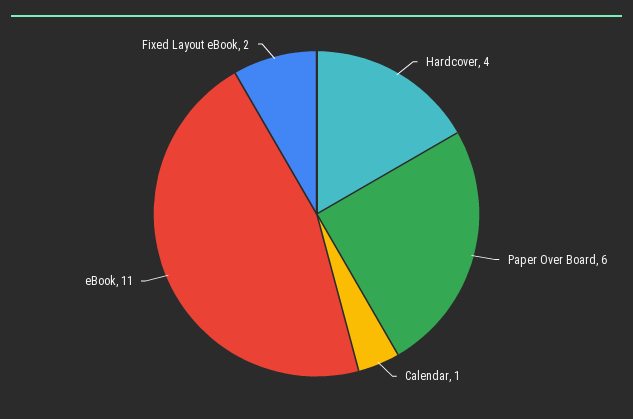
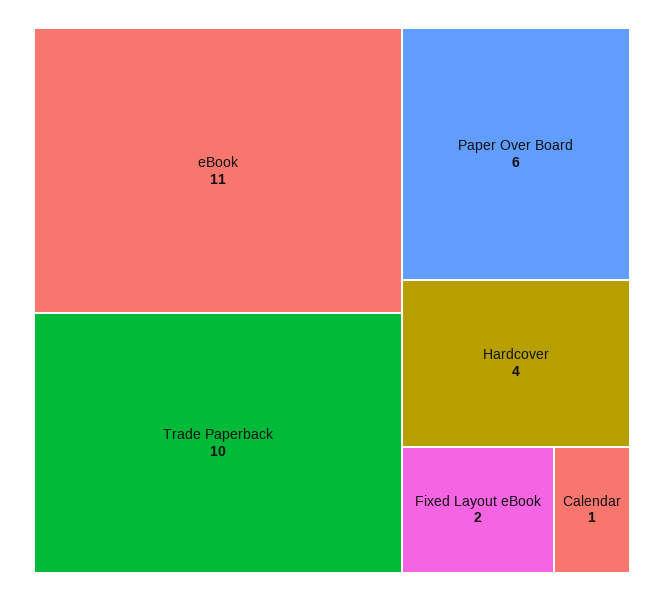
Trade Paperback: none -> 10

